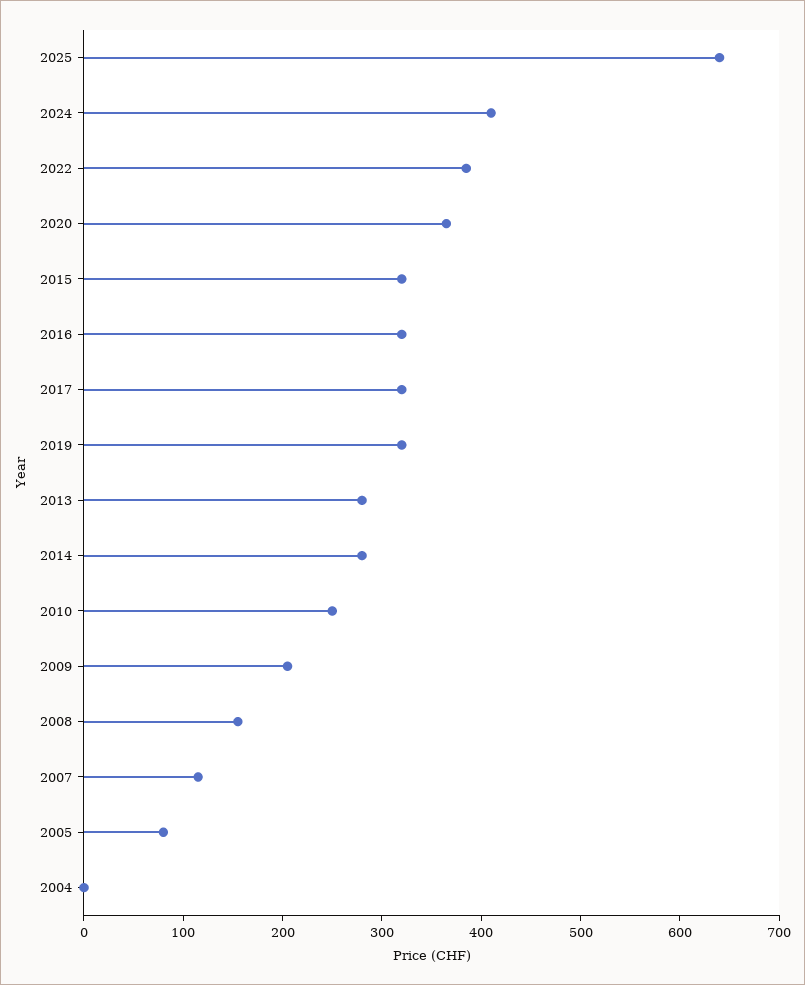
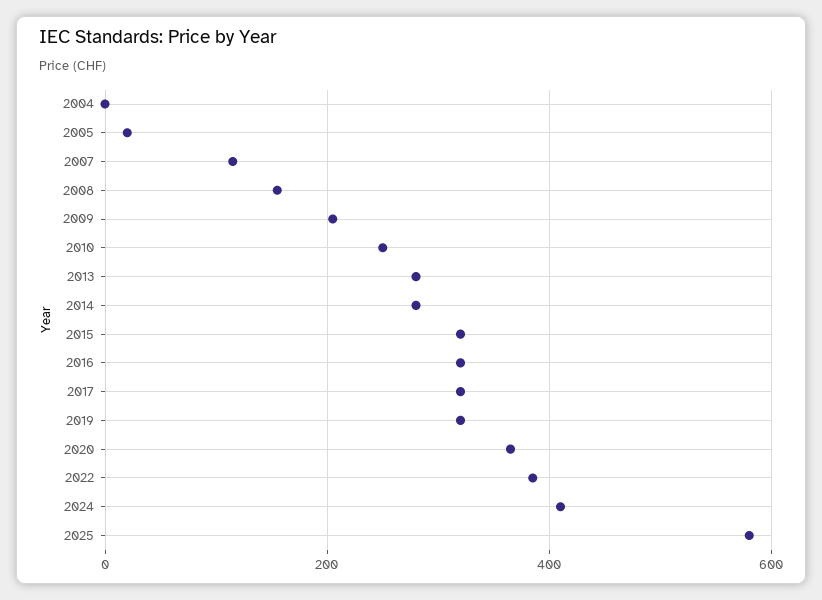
2025: 640 -> 580
2005: 80 -> 20

